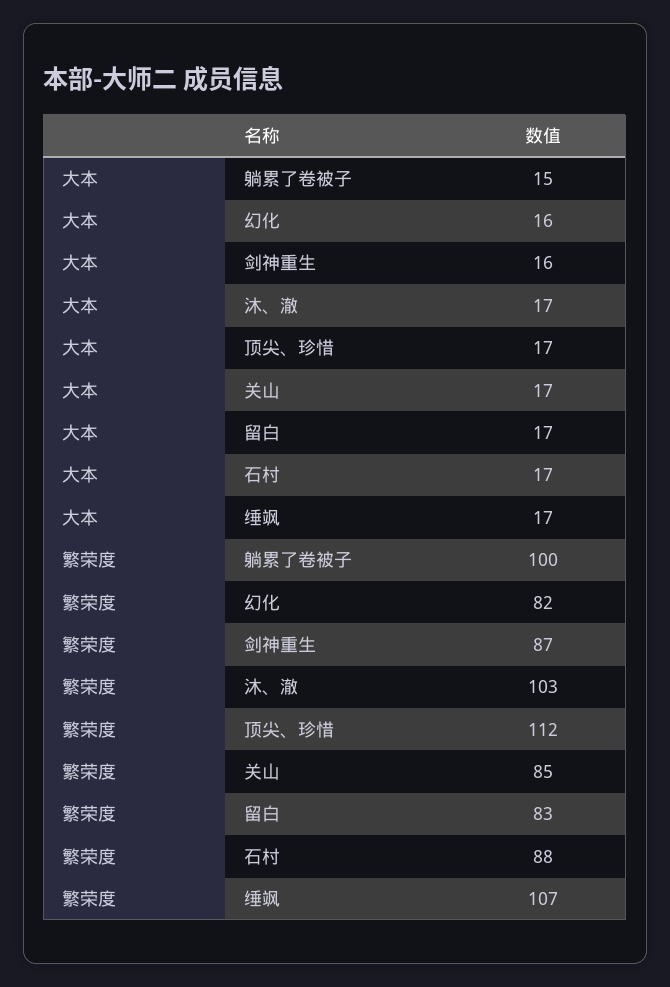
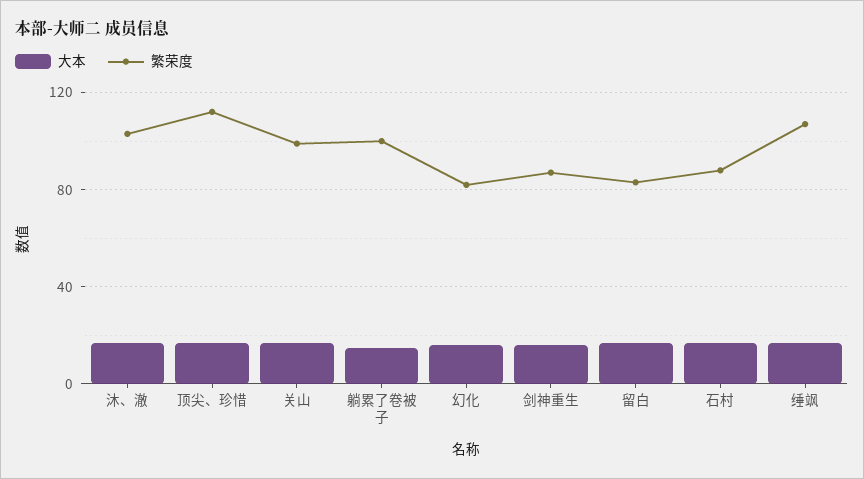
繁荣度, 关山: 85 -> 100

